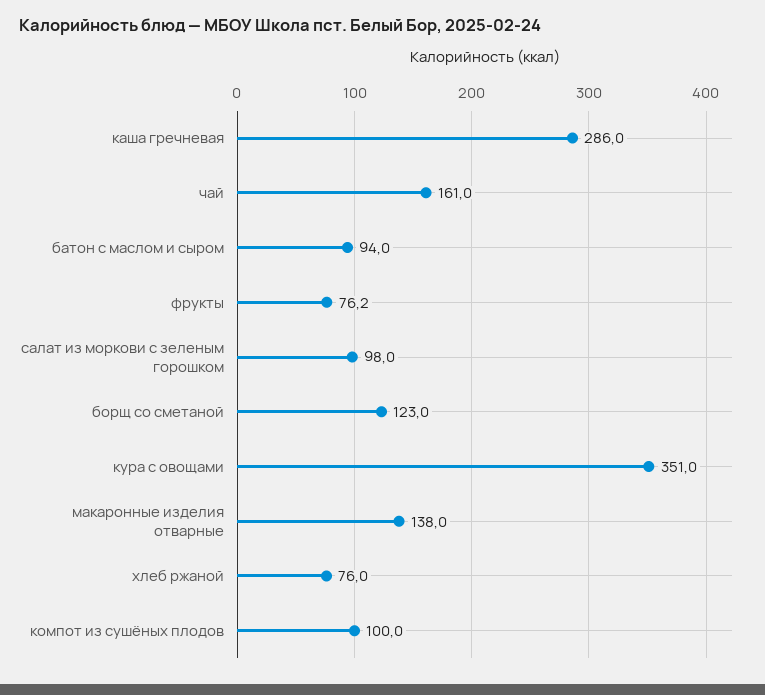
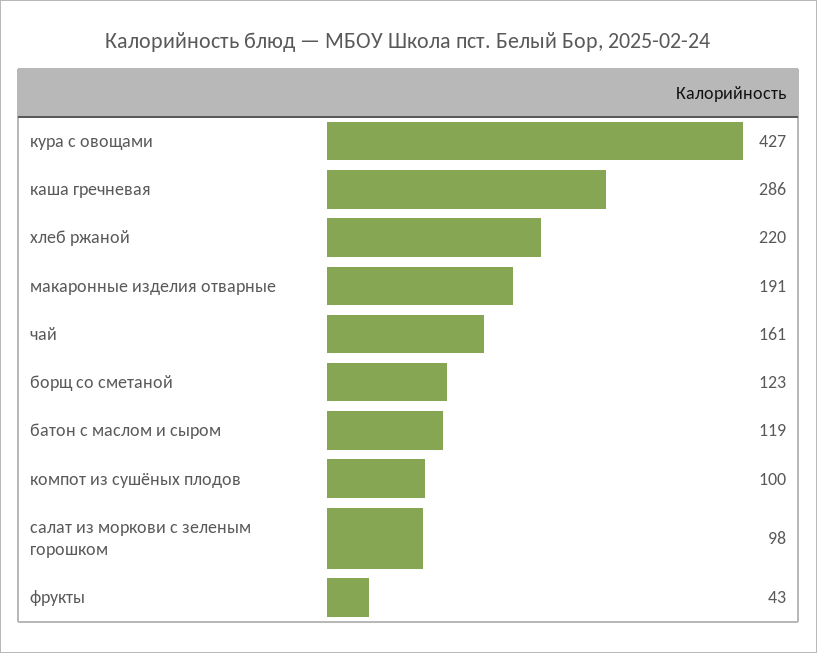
батон с маслом и сыром: 94 -> 119
фрукты: 76.2 -> 43
кура с овощами: 351 -> 427
макаронные изделия отварные: 138 -> 191
хлеб ржаной: 76 -> 220

